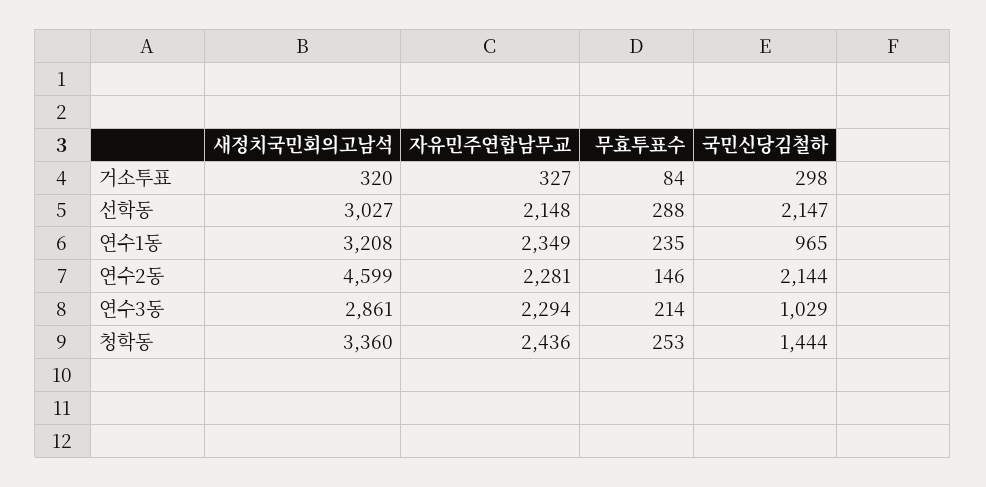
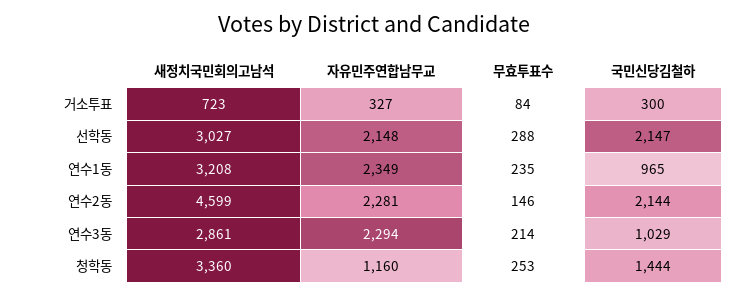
새정치국민회의고남석, 거소투표: 320 -> 723
국민신당김철하, 거소투표: 298 -> 300
자유민주연합남무교, 청학동: 2436 -> 1160

